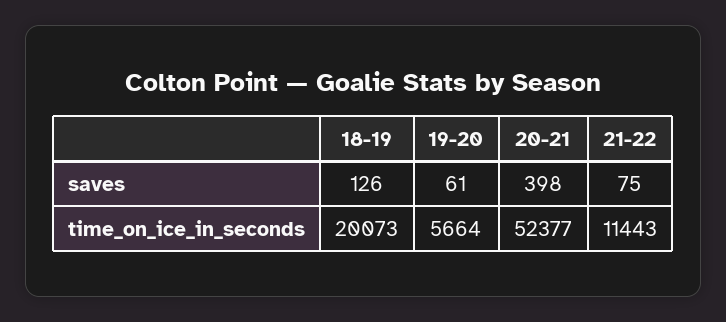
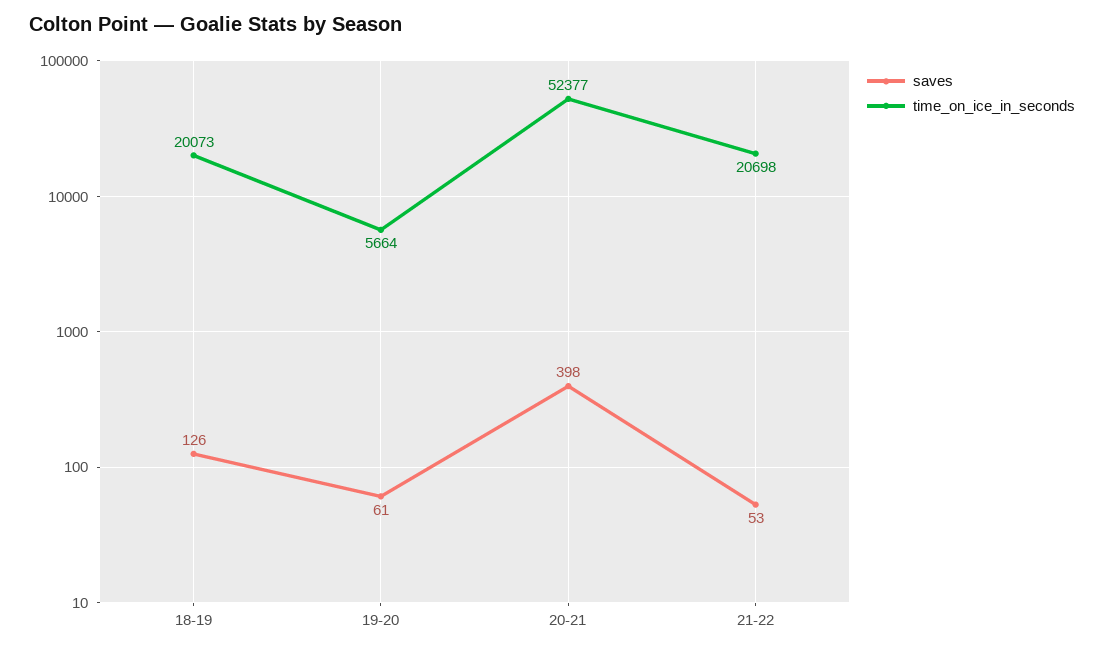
saves, 21-22: 75 -> 53
time_on_ice_in_seconds, 21-22: 11443 -> 20698

